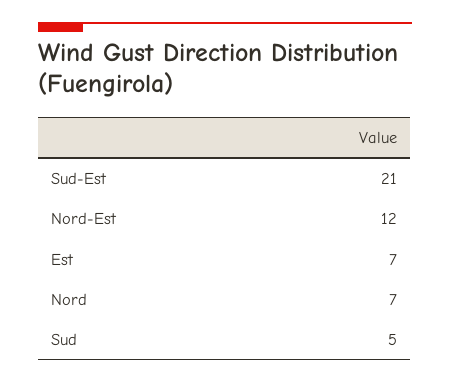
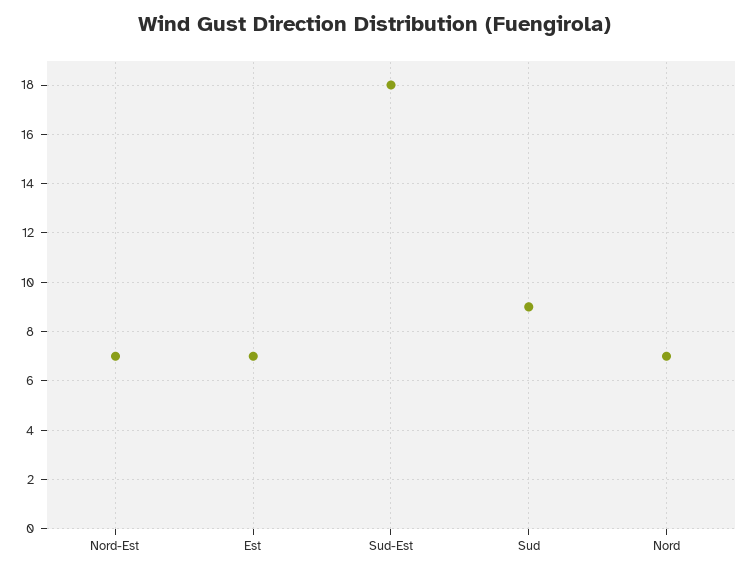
Sud-Est: 21 -> 18
Nord-Est: 12 -> 7
Sud: 5 -> 9

